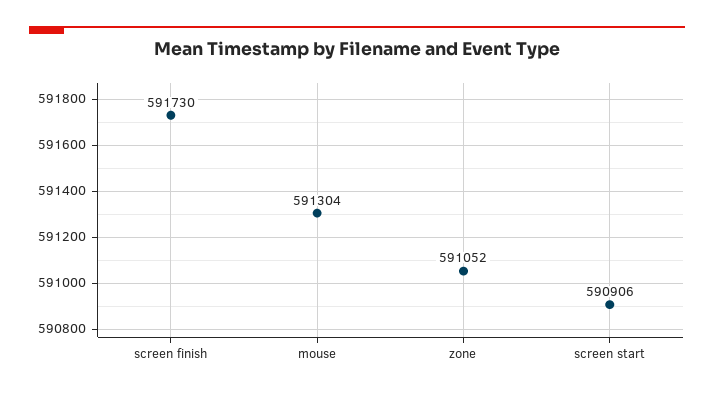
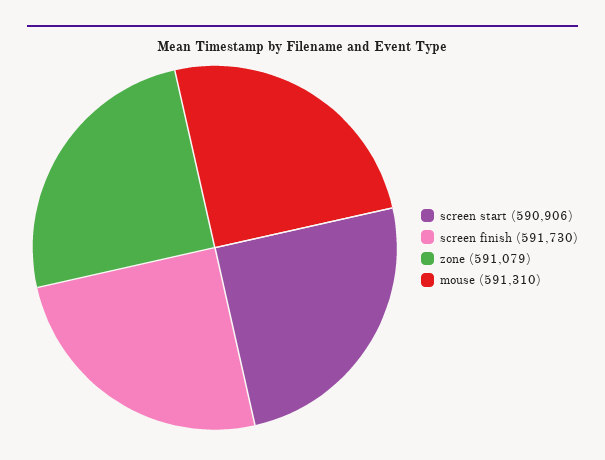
mouse: 591304 -> 591310
zone: 591052 -> 591079

